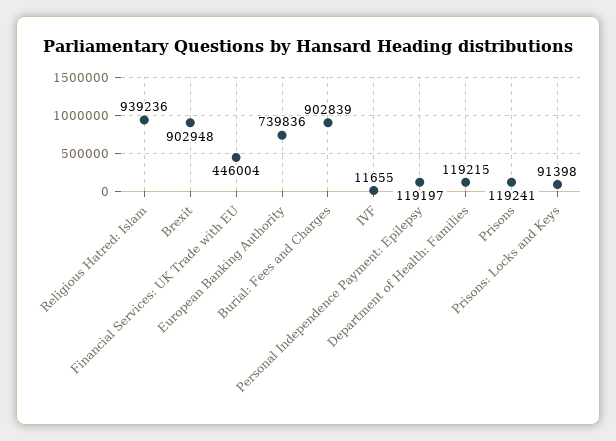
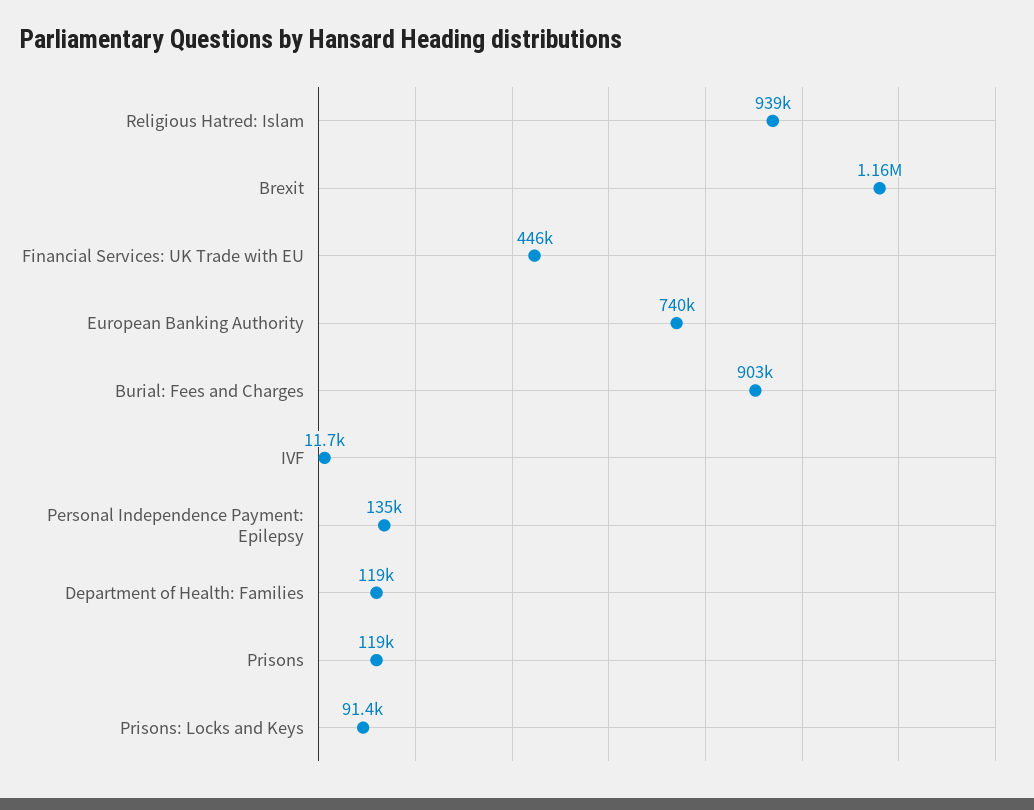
Brexit: 902948 -> 1160000
Personal Independence Payment: Epilepsy: 119197 -> 135000

